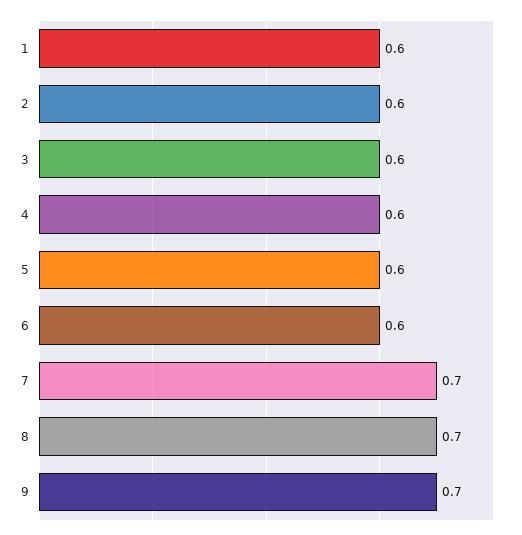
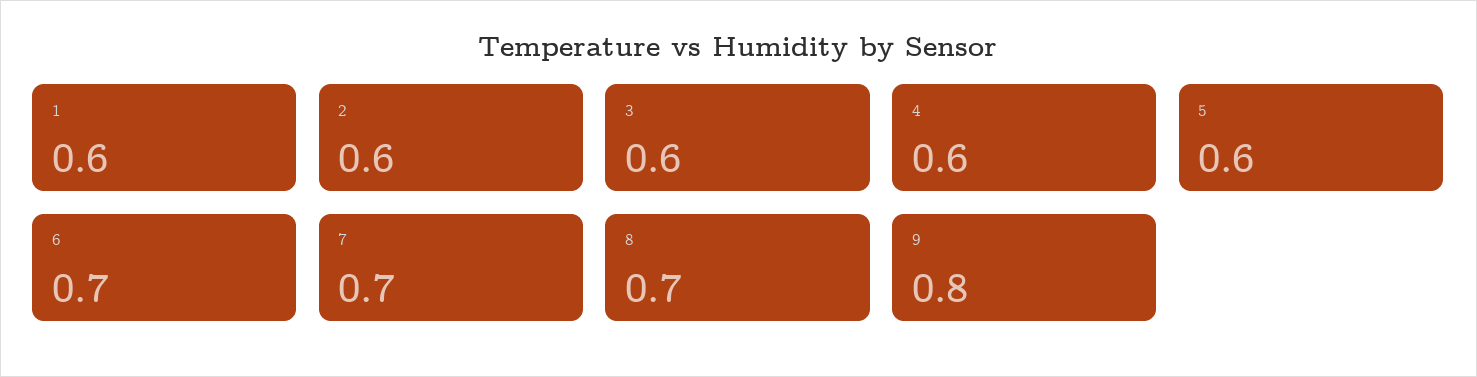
6: 0.6 -> 0.7
9: 0.7 -> 0.8

